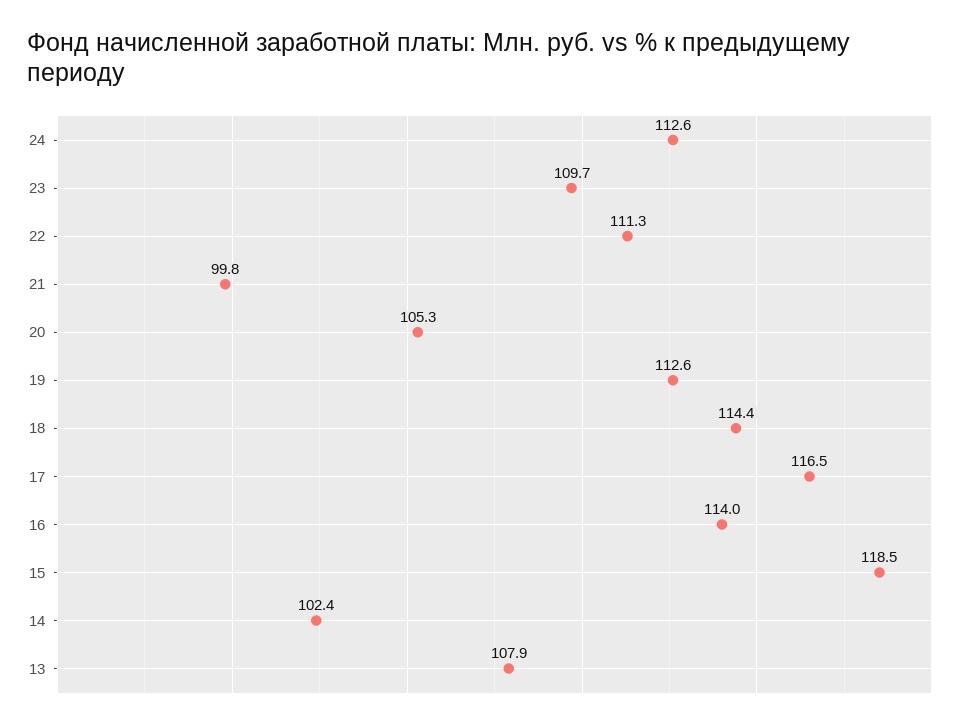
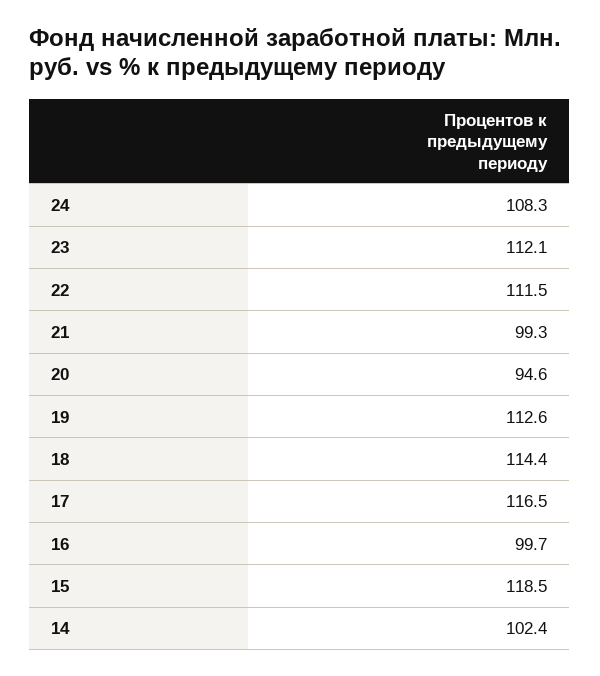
24: 112.6 -> 108.3
23: 109.7 -> 112.1
22: 111.3 -> 111.5
21: 99.8 -> 99.3
20: 105.3 -> 94.6
16: 114 -> 99.7
13: 107.9 -> none

